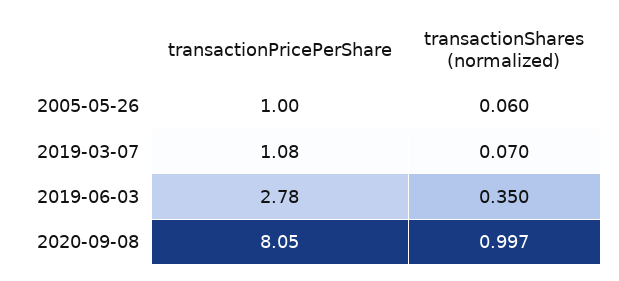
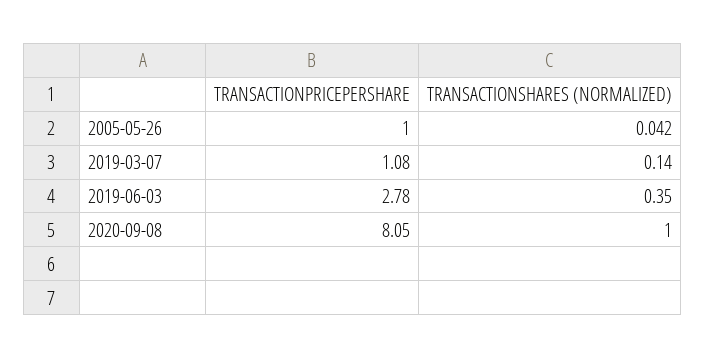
transactionShares (normalized), 2005-05-26: 0.06 -> 0.042
transactionShares (normalized), 2019-03-07: 0.07 -> 0.14
transactionShares (normalized), 2020-09-08: 0.997 -> 1

